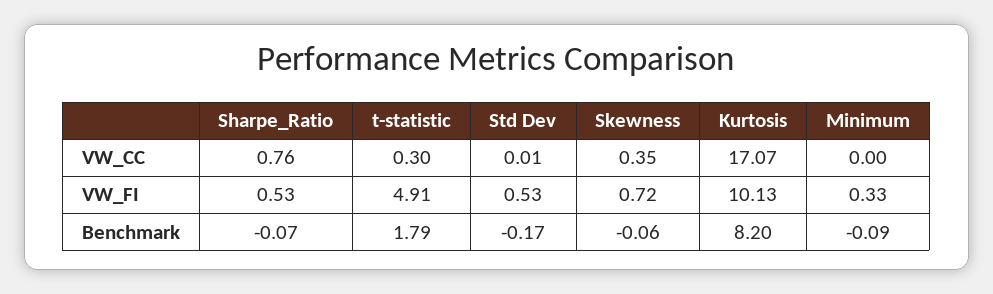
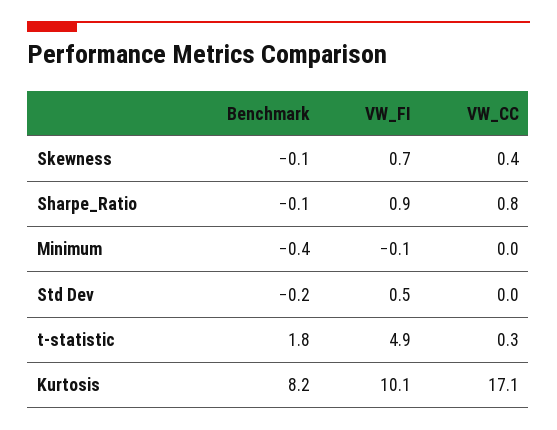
Sharpe_Ratio, VW_FI: 0.53 -> 0.9
Minimum, VW_FI: 0.33 -> -0.1
Minimum, Benchmark: -0.09 -> -0.4

